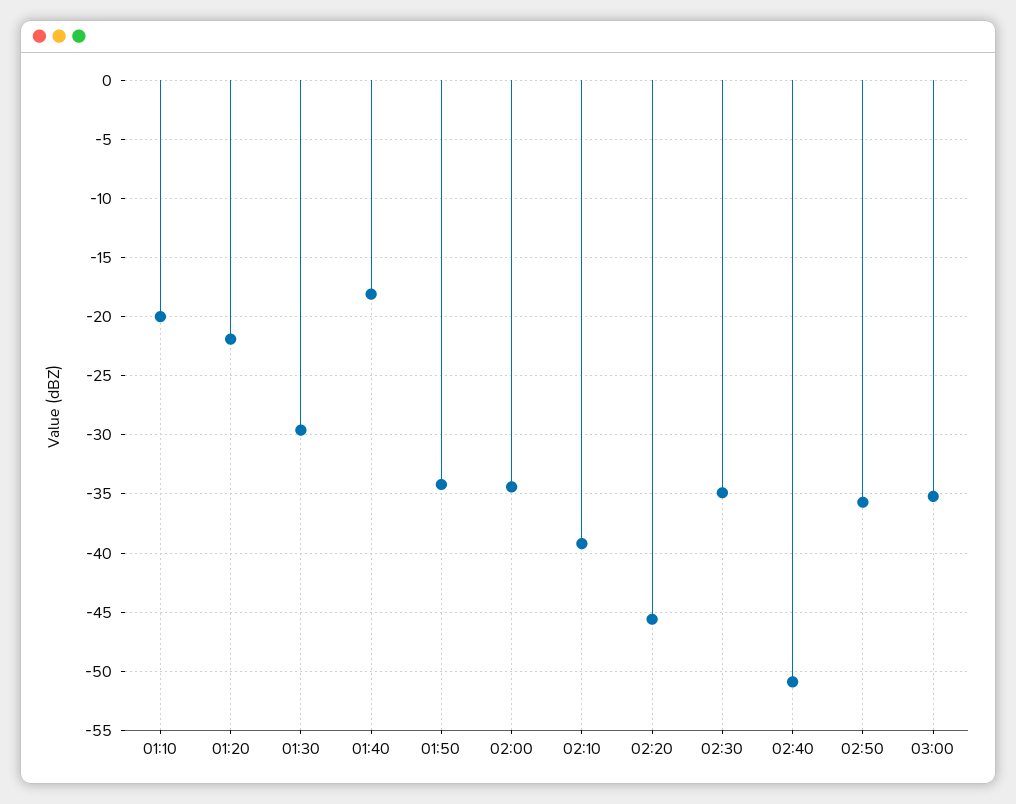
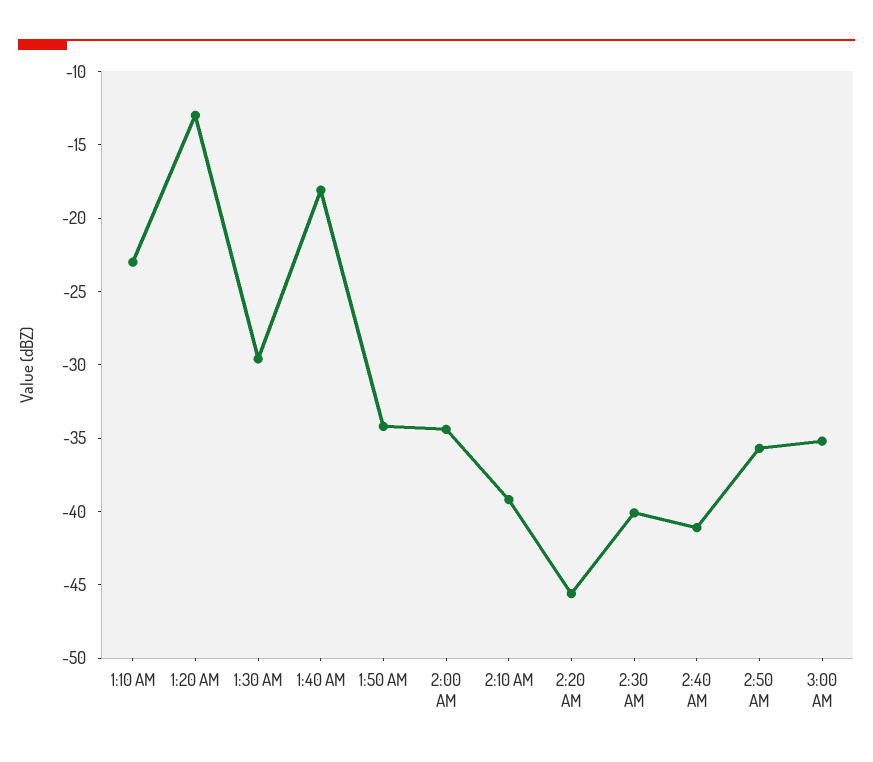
01:10: -20 -> -23
01:20: -22 -> -13
02:30: -35 -> -40
02:40: -51 -> -41

